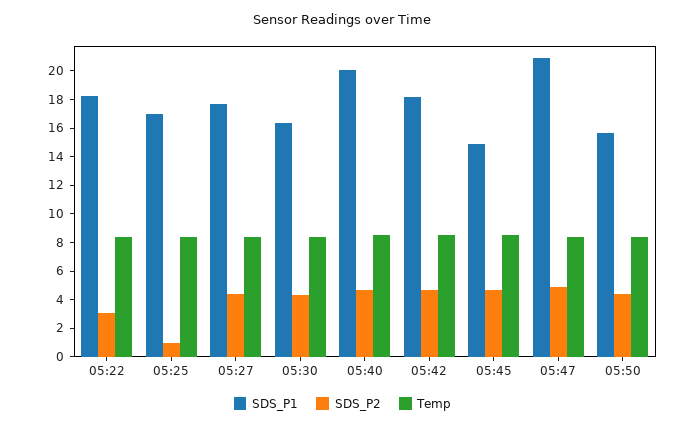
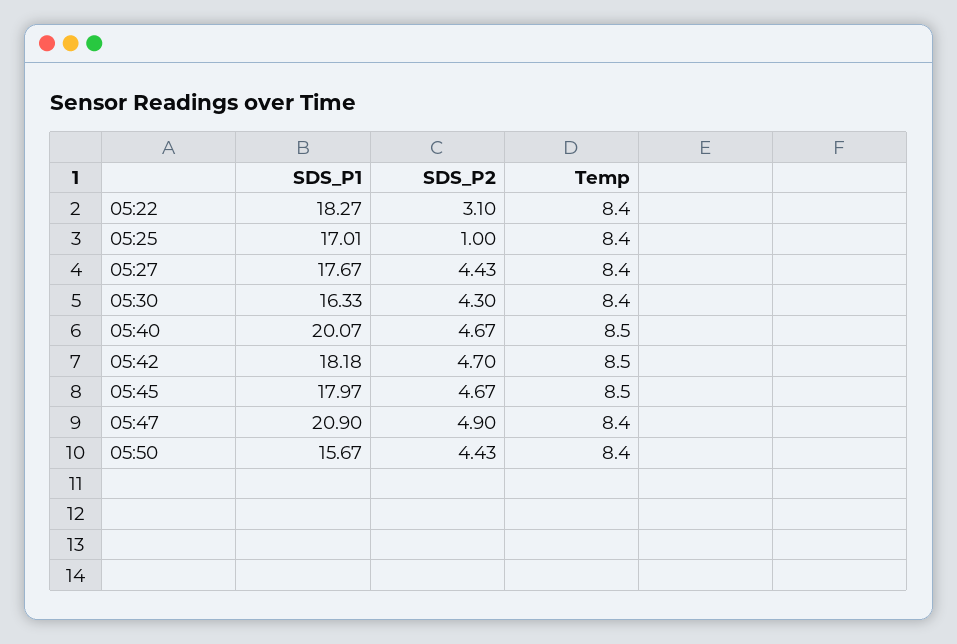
SDS_P1, 05:45: 15 -> 17.97

